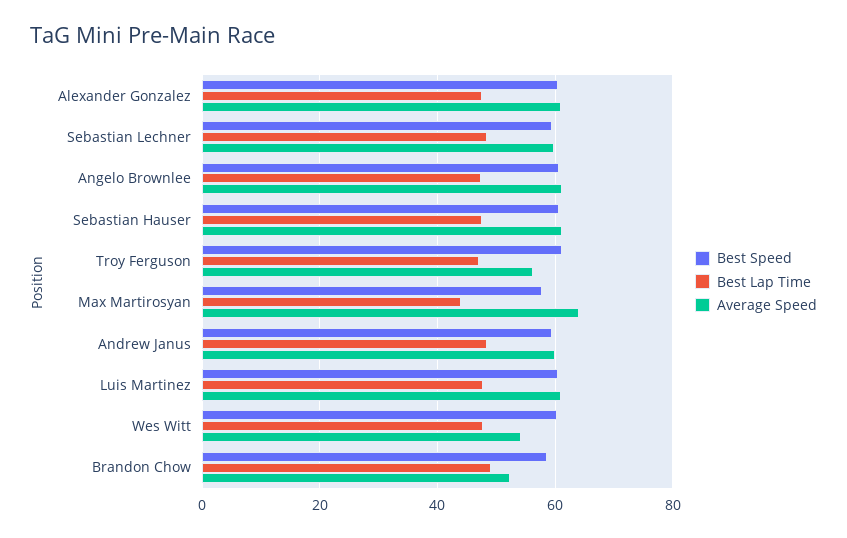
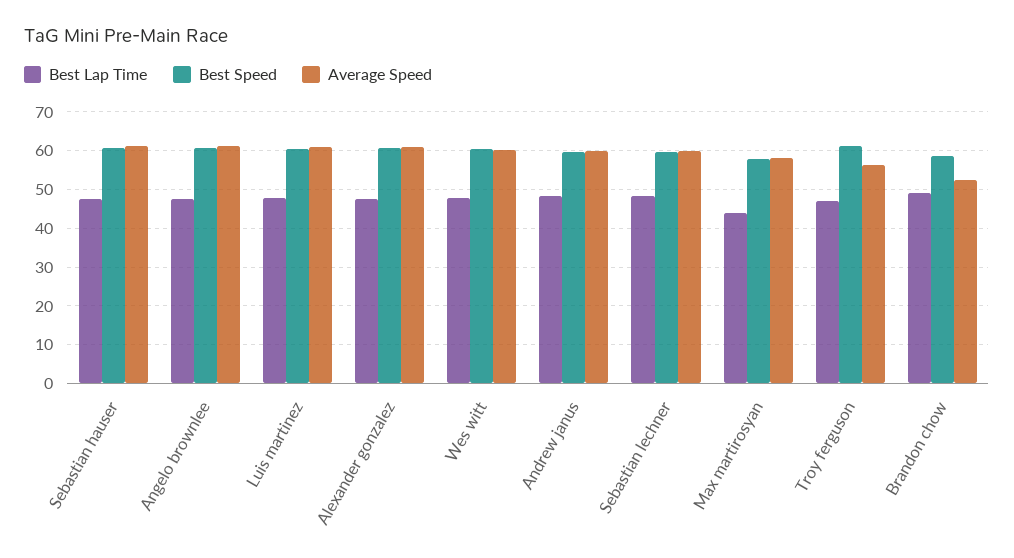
Average Speed, Max Martirosyan: 64 -> 58
Average Speed, Wes Witt: 54 -> 60

